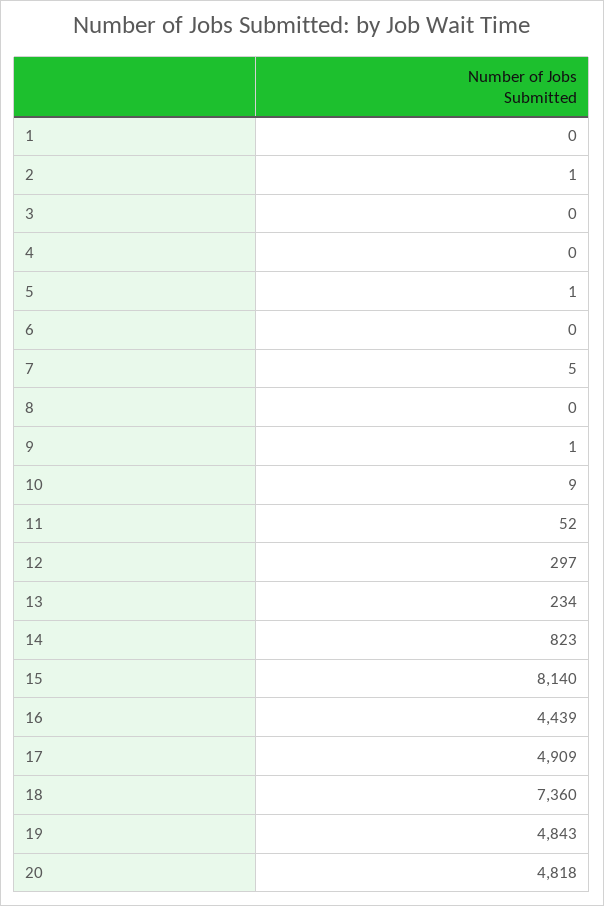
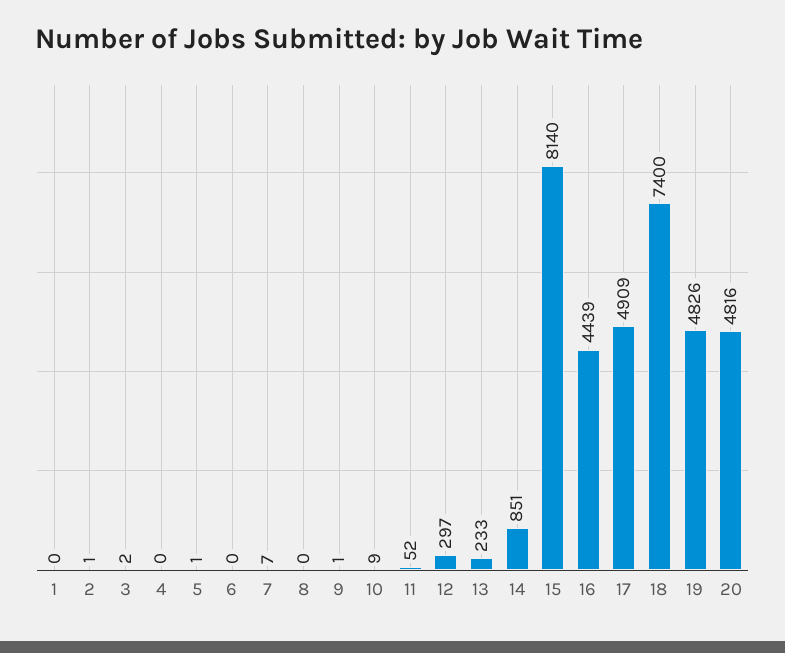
3: 0 -> 2
7: 5 -> 7
13: 234 -> 233
14: 823 -> 851
18: 7360 -> 7400
19: 4843 -> 4826
20: 4818 -> 4816

